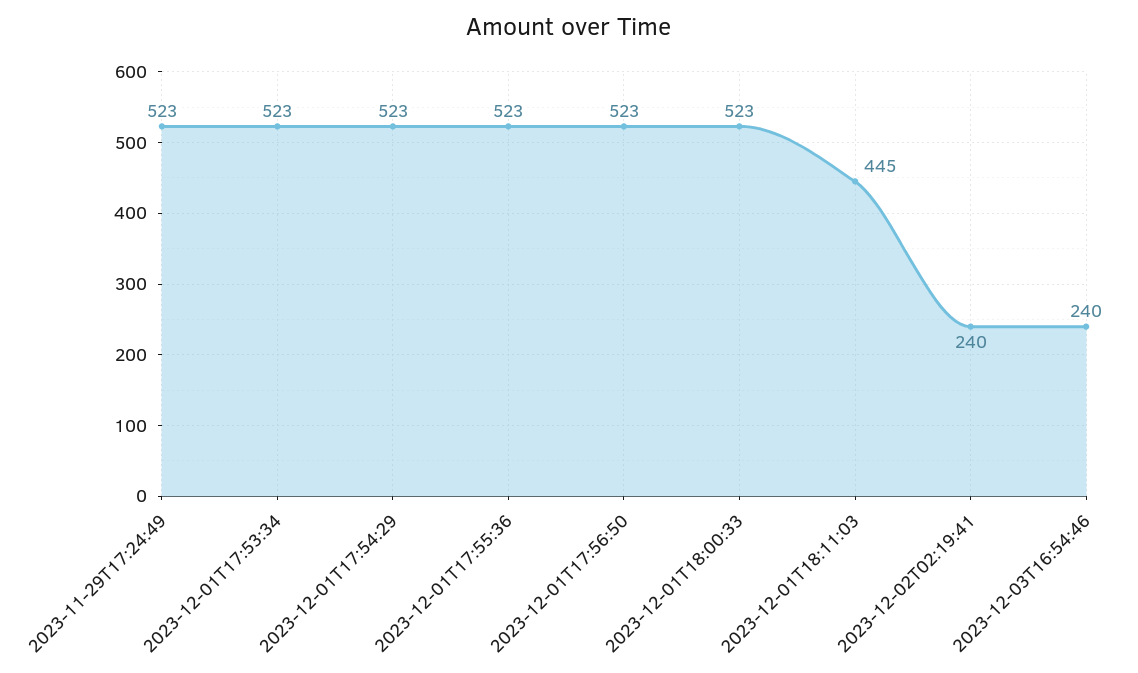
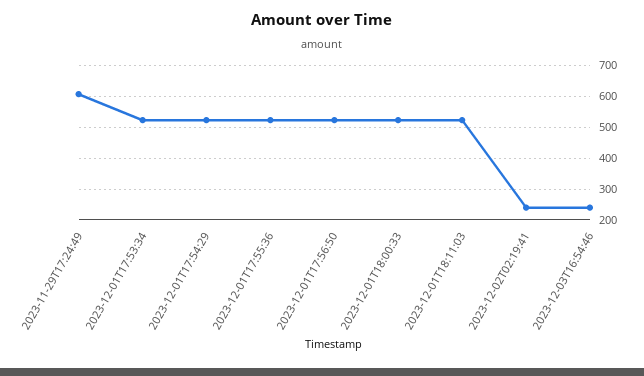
2023-11-29T17:24:49: 523 -> 600
2023-12-01T18:11:03: 445 -> 520

